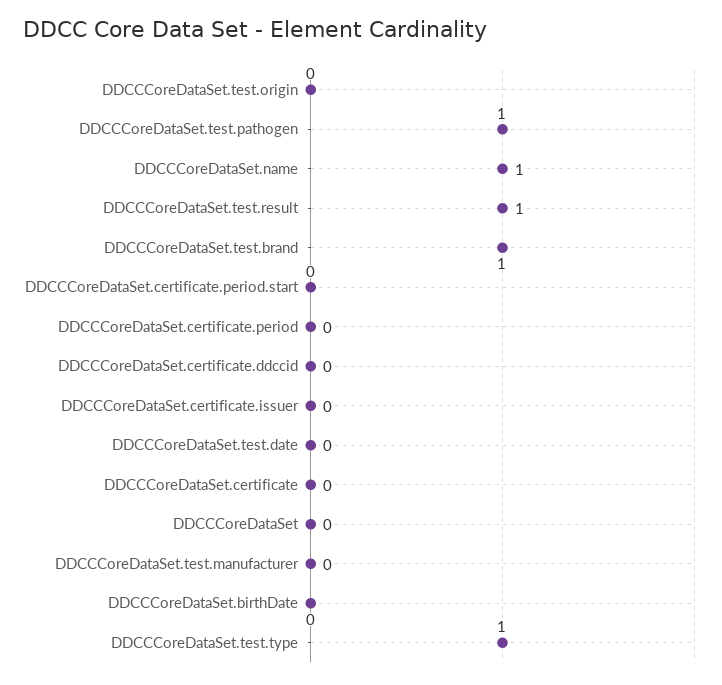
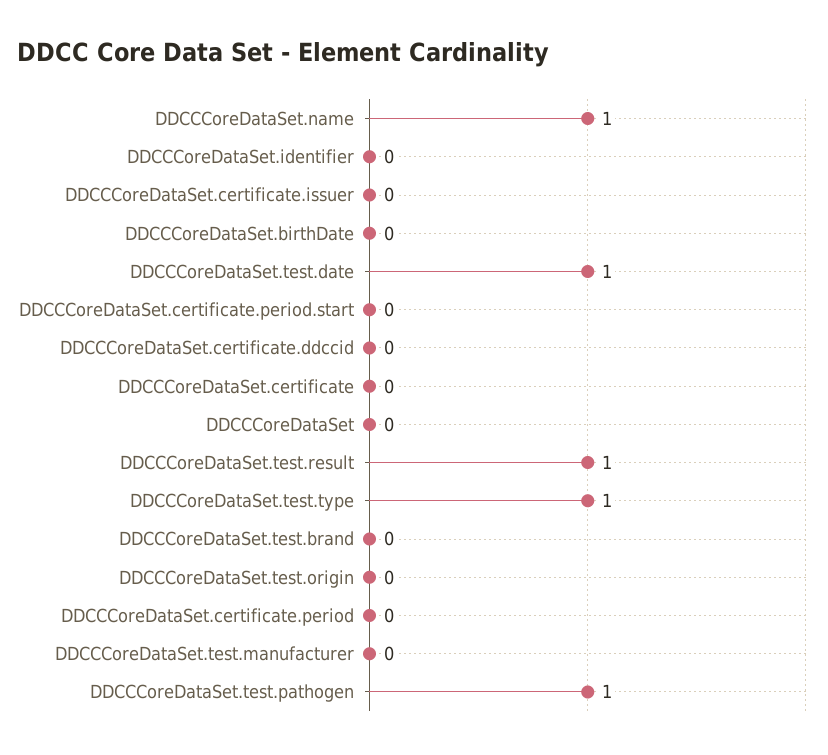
DDCCCoreDataSet.test.brand: 1 -> 0
DDCCCoreDataSet.test.date: 0 -> 1
DDCCCoreDataSet.identifier: none -> 0

